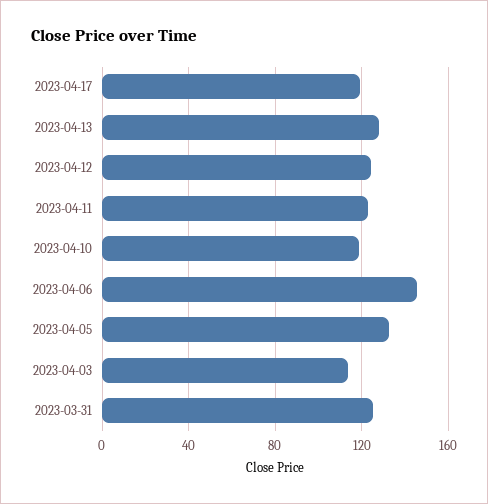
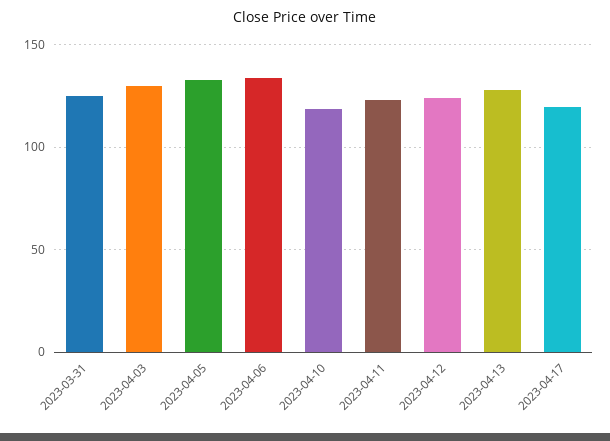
2023-04-06: 145 -> 135
2023-04-03: 115 -> 130

